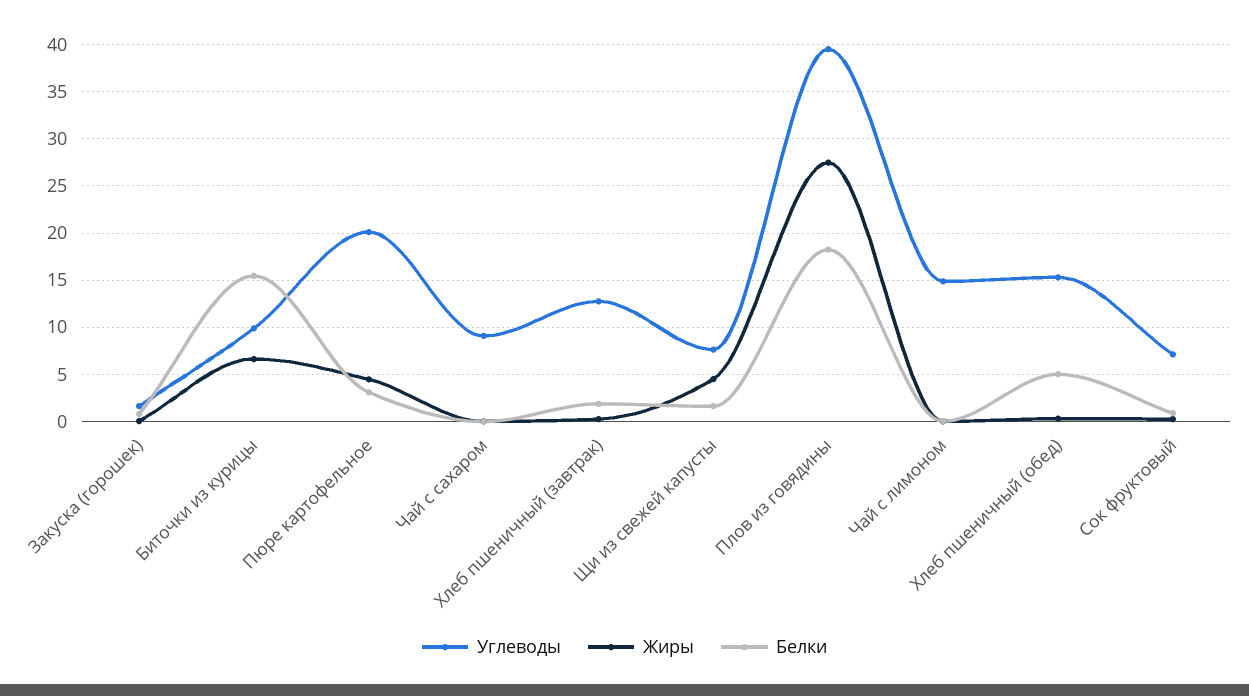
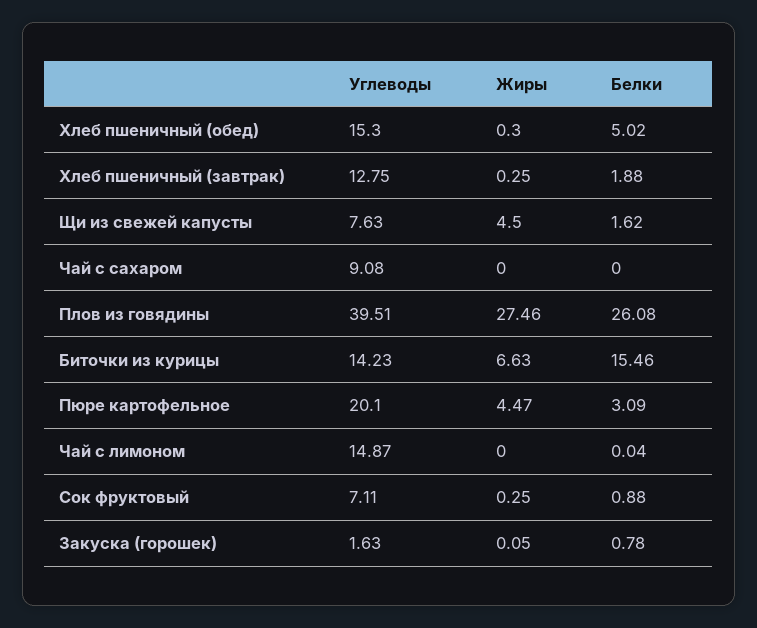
Углеводы, Биточки из курицы: 10 -> 14.23
Белки, Плов из говядины: 18 -> 26.08

